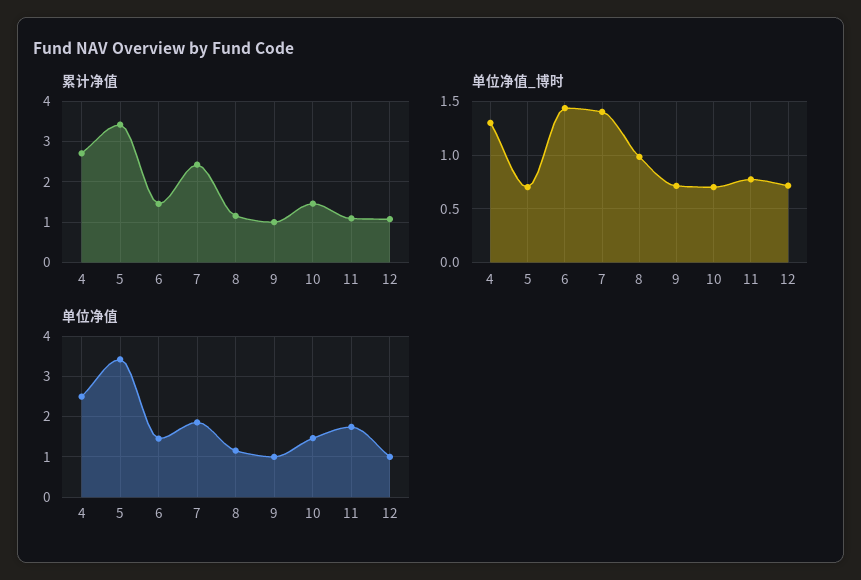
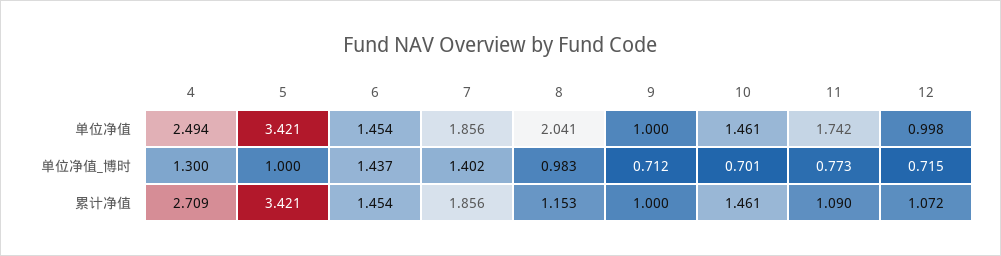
累计净值, 7: 2.4 -> 1.856
单位净值_博时, 5: 0.7 -> 1
单位净值, 8: 1.2 -> 2.041

